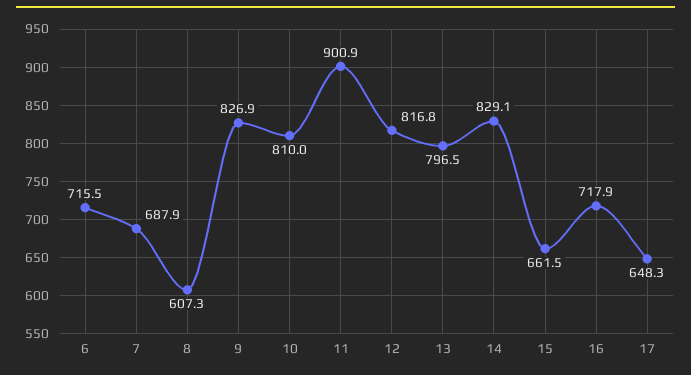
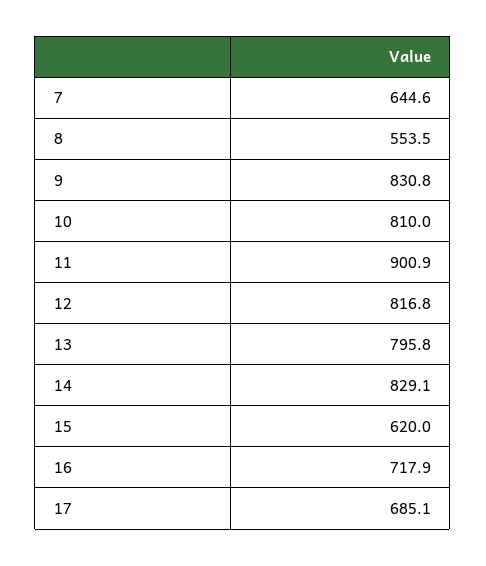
6: 715.5 -> none
7: 687.9 -> 644.6
8: 607.3 -> 553.5
9: 826.9 -> 830.8
13: 796.5 -> 795.8
15: 661.5 -> 620
17: 648.3 -> 685.1

